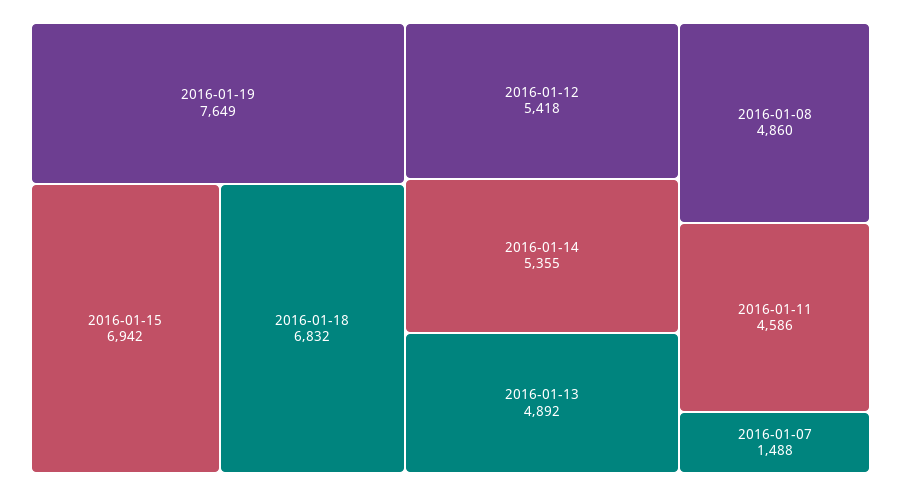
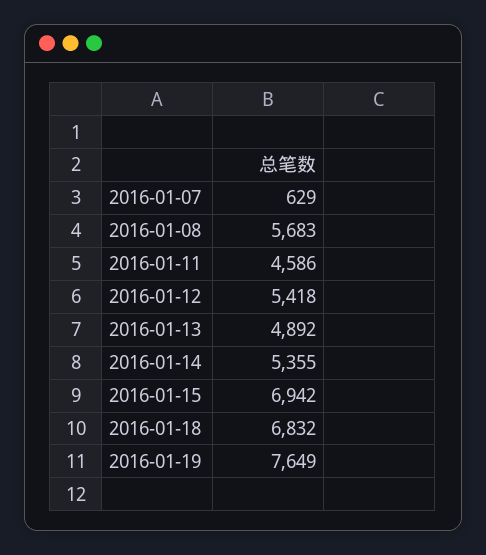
2016-01-08: 4860 -> 5683
2016-01-07: 1488 -> 629

